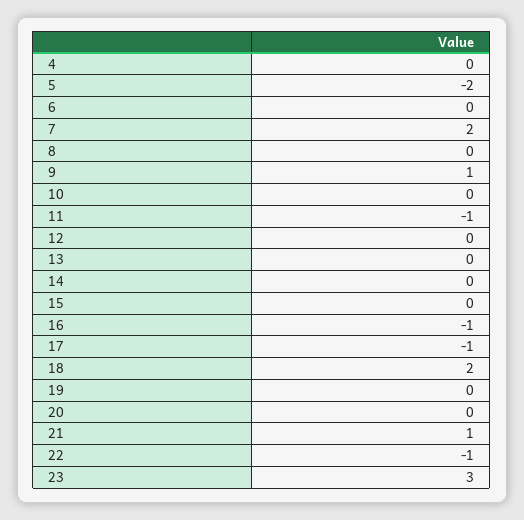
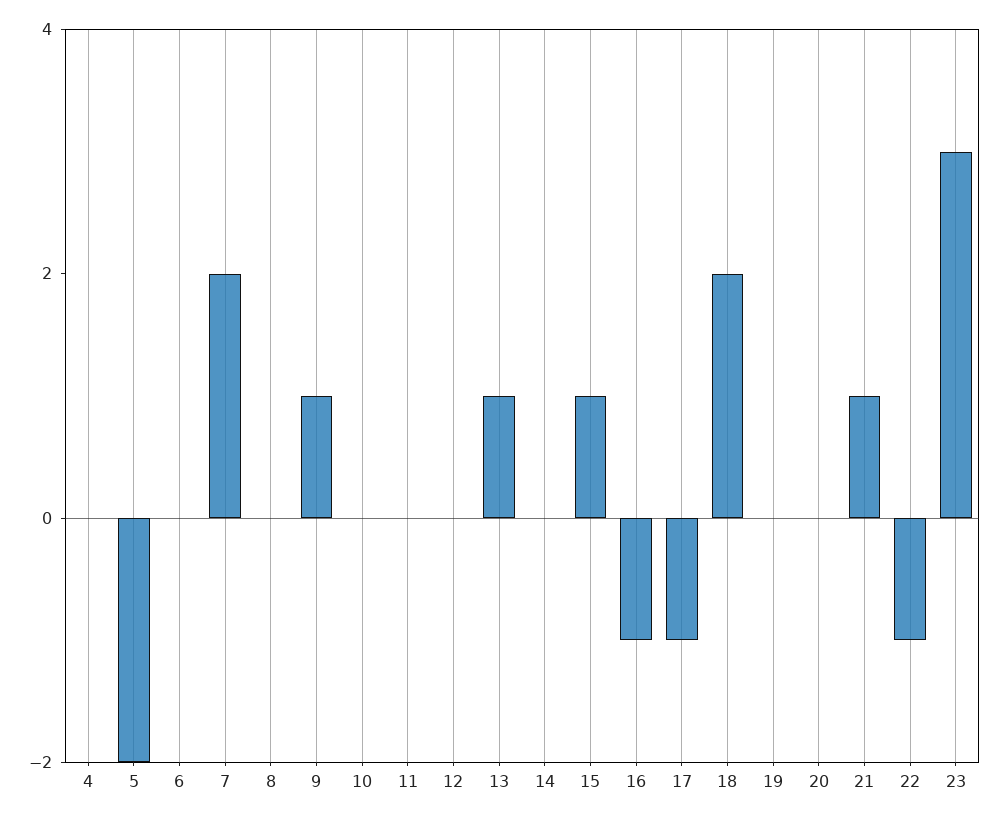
11: -1 -> 0
13: 0 -> 1
15: 0 -> 1

